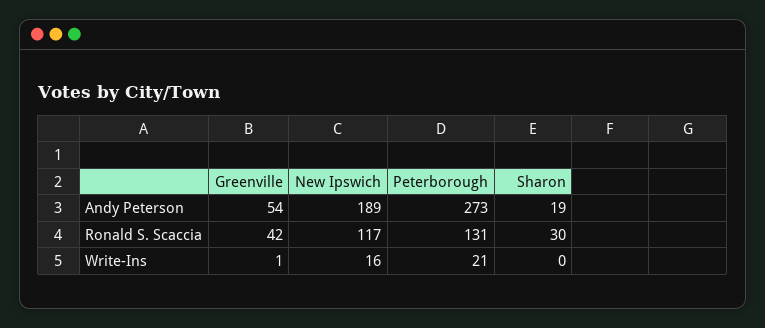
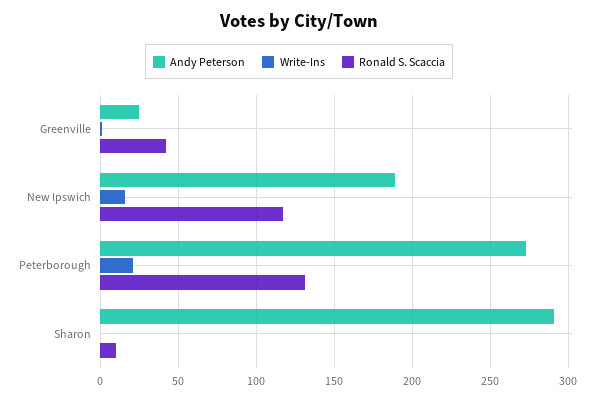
Andy Peterson, Greenville: 54 -> 25
Andy Peterson, Sharon: 19 -> 290
Ronald S. Scaccia, Sharon: 30 -> 10

